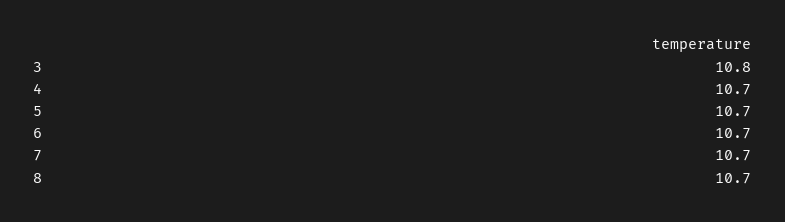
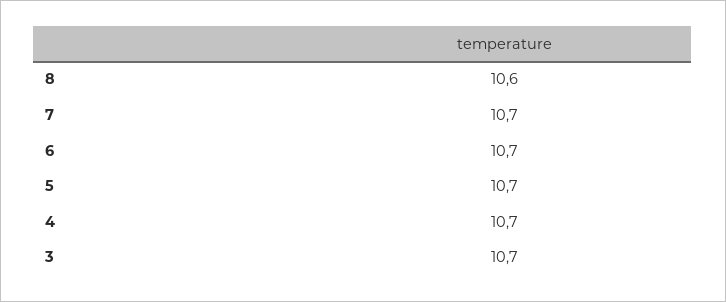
3: 10.8 -> 10.7
8: 10.7 -> 10.6

